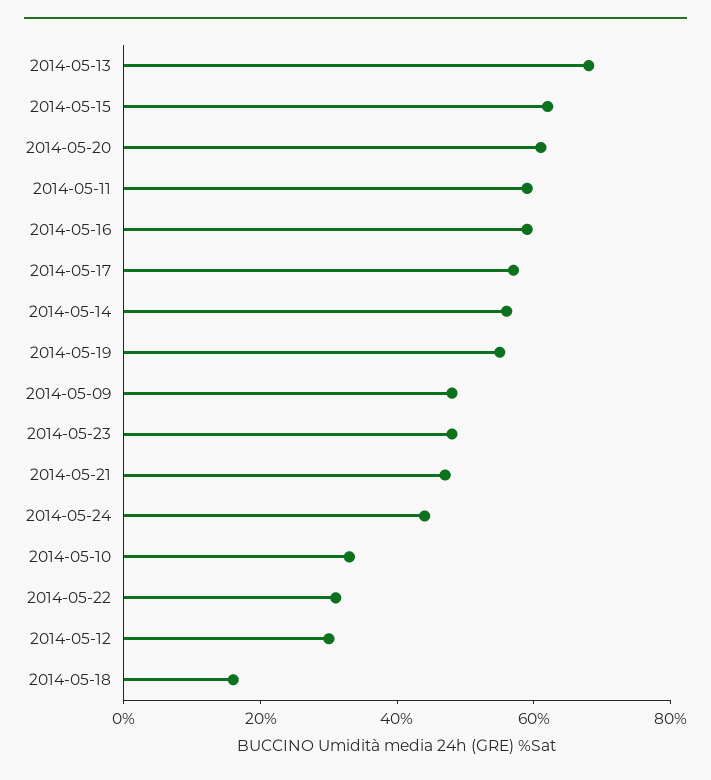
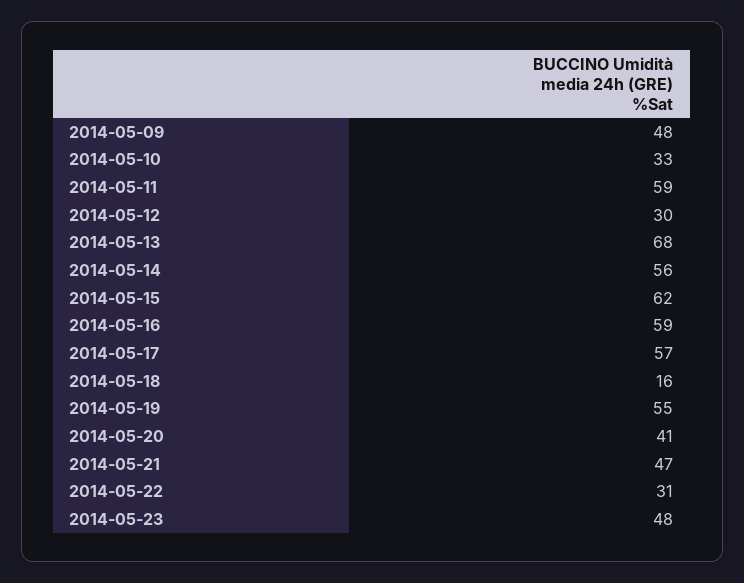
2014-05-20: 60 -> 41
2014-05-24: 45 -> none

